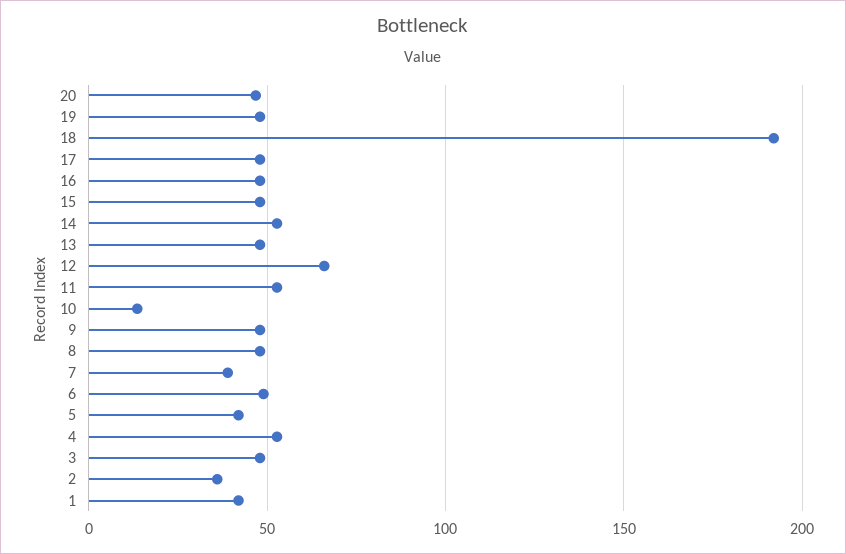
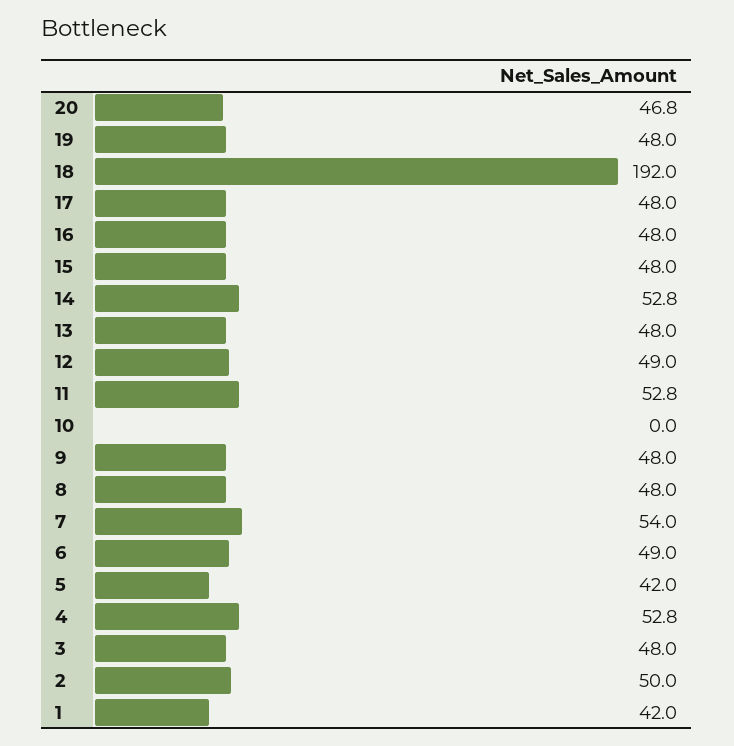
12: 65 -> 49
10: 15 -> 0
7: 40 -> 54
2: 35 -> 50

